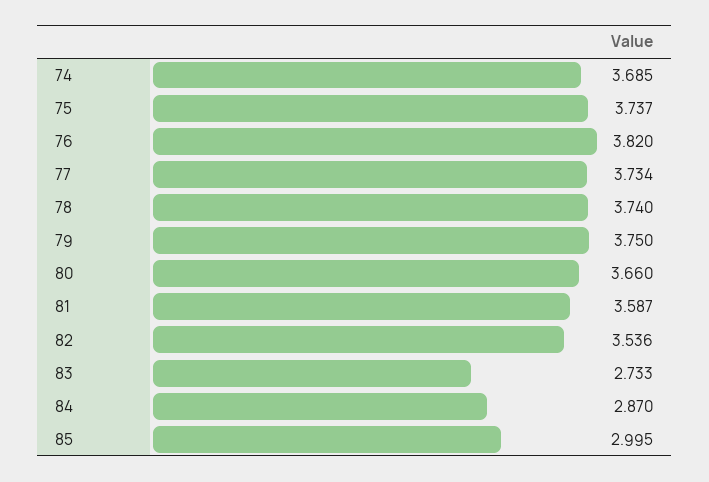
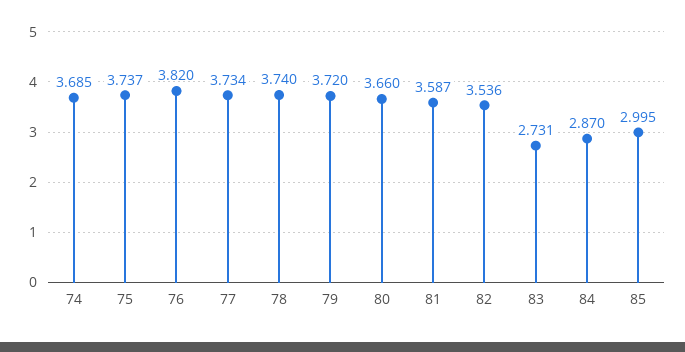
79: 3.75 -> 3.72
83: 2.733 -> 2.731

